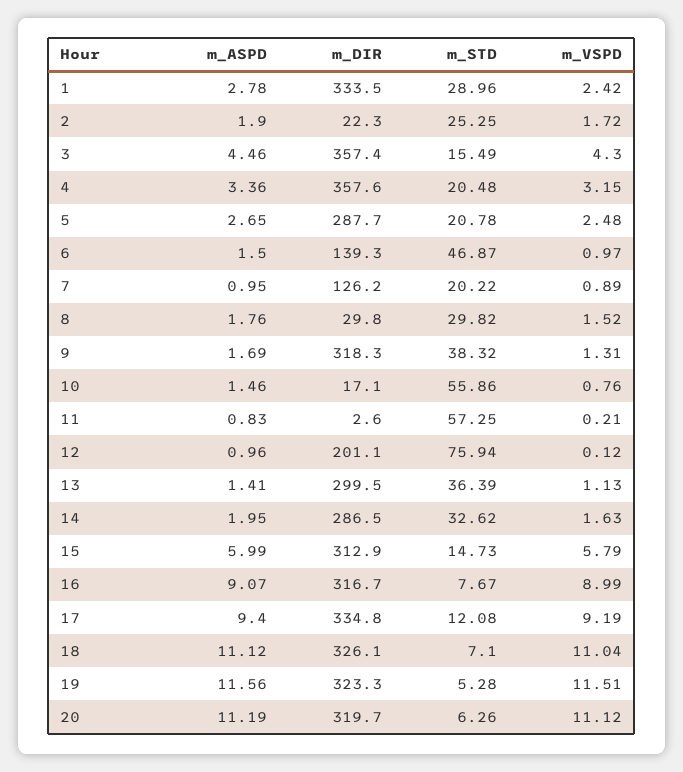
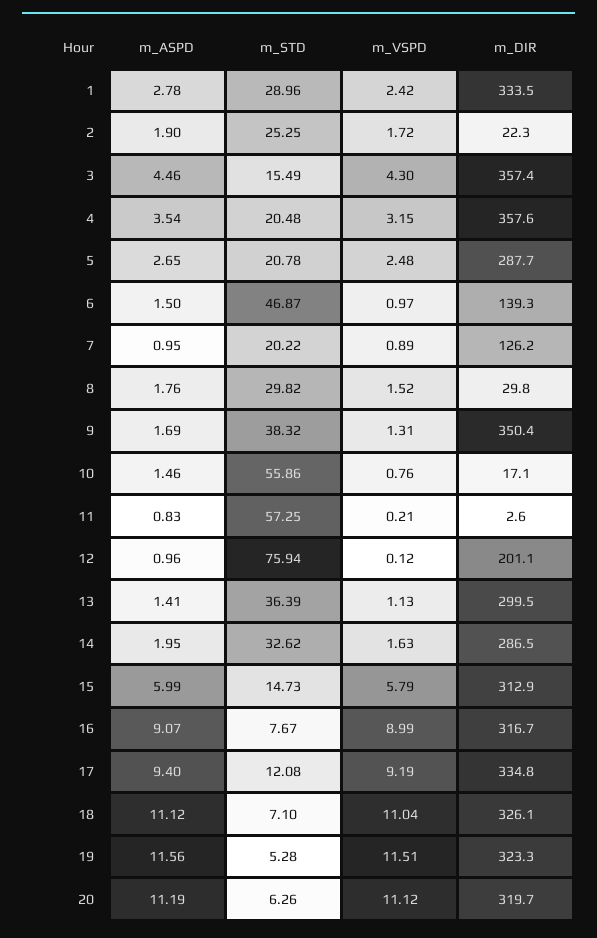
m_ASPD, 4: 3.36 -> 3.54
m_DIR, 9: 318.3 -> 350.4

